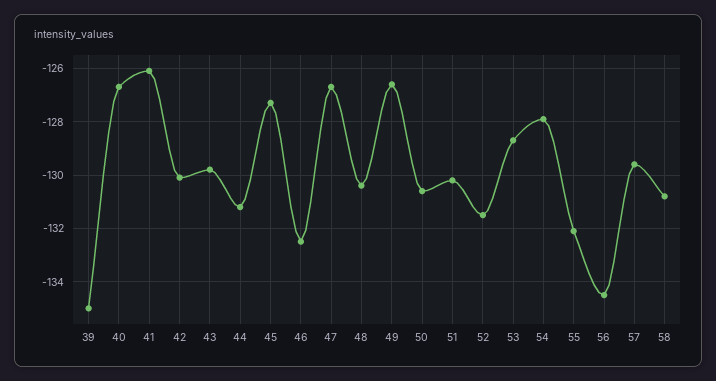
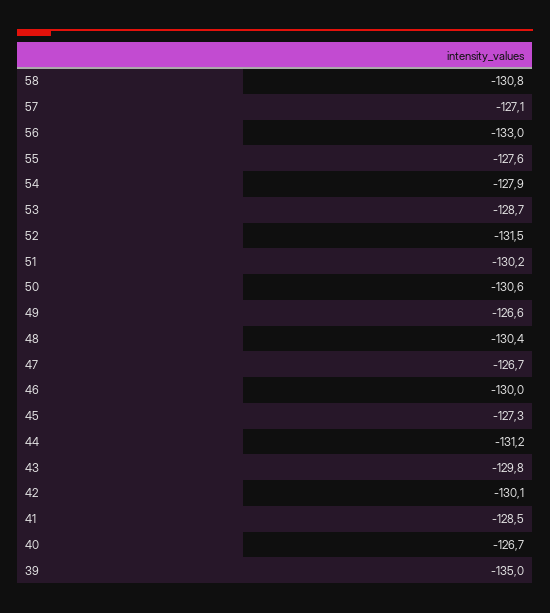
41: -126 -> -128.5
46: -132.5 -> -130
55: -132 -> -127.6
56: -134.5 -> -133
57: -129.5 -> -127.1

